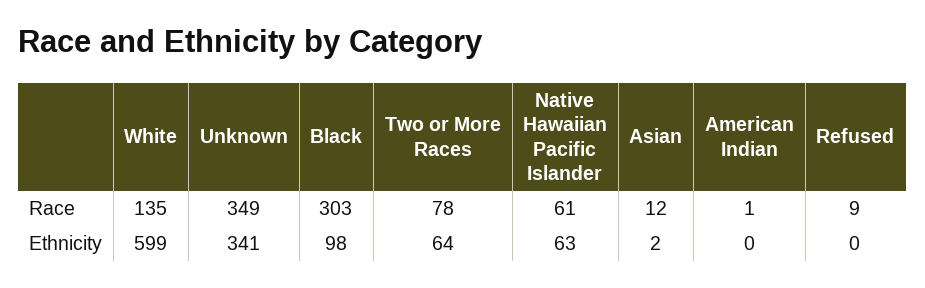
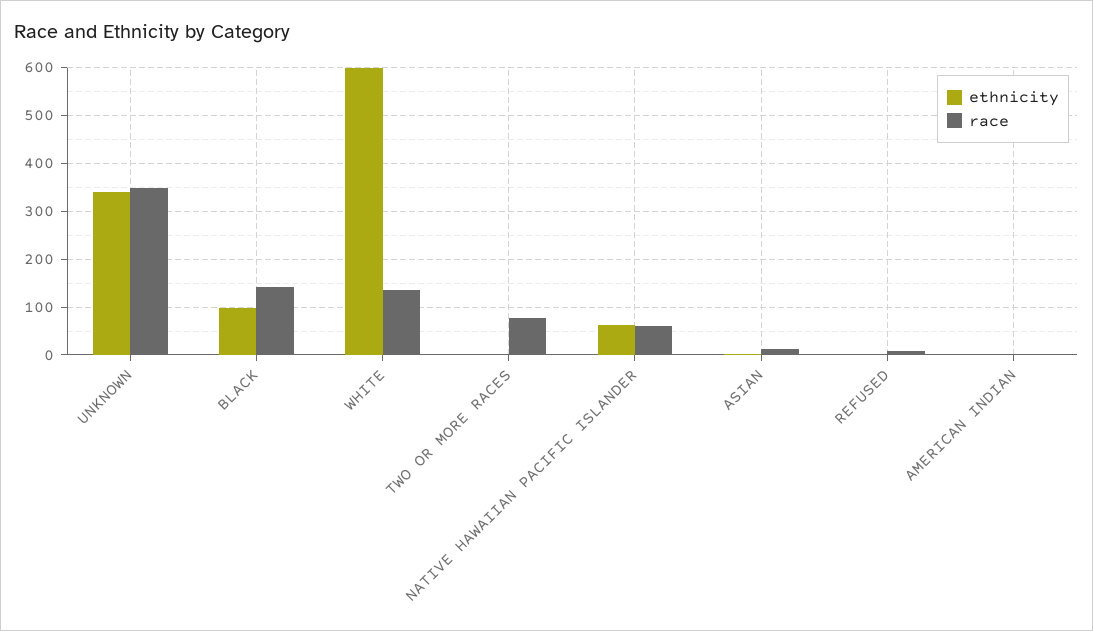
Race, Black: 303 -> 140
Ethnicity, Two or More Races: 64 -> 0

